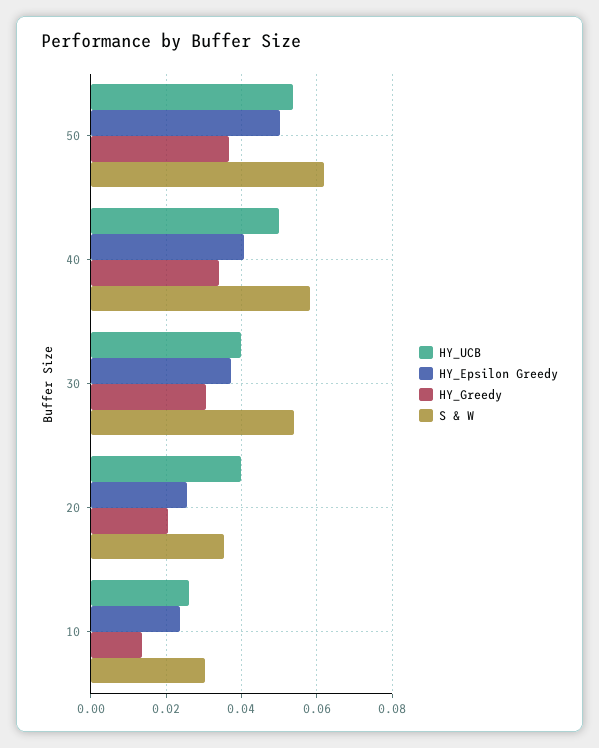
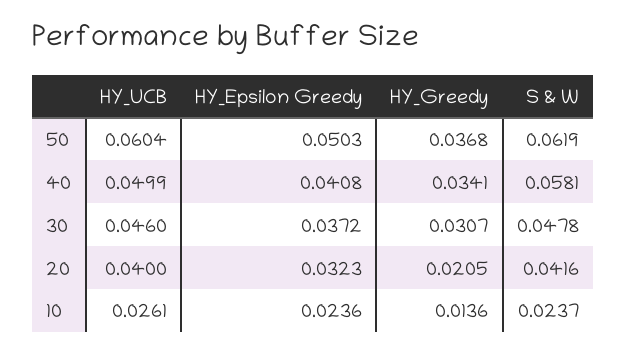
HY_UCB, 50: 0.054 -> 0.0604
HY_UCB, 30: 0.04 -> 0.046
S & W, 30: 0.054 -> 0.0478
HY_Epsilon Greedy, 20: 0.026 -> 0.0323
S & W, 20: 0.036 -> 0.0416
S & W, 10: 0.03 -> 0.0237

